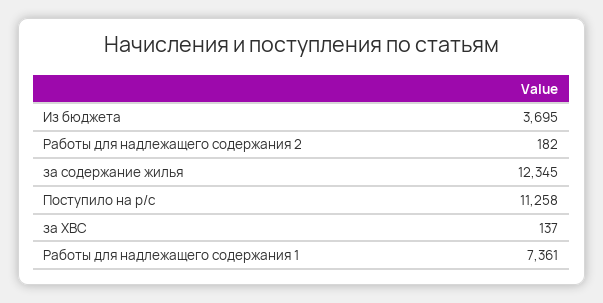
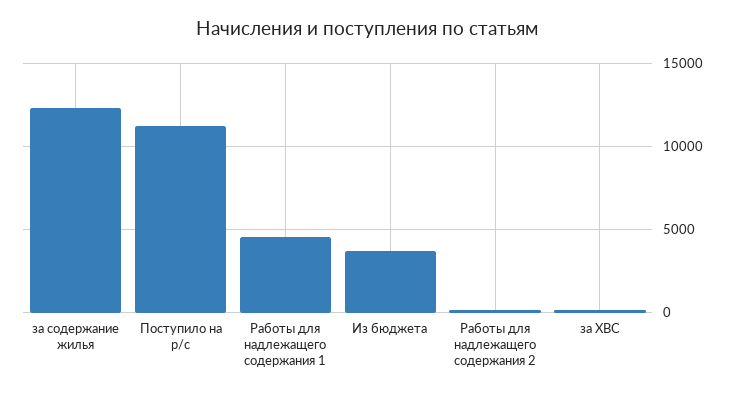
Работы для надлежащего содержания 1: 7361 -> 4500

